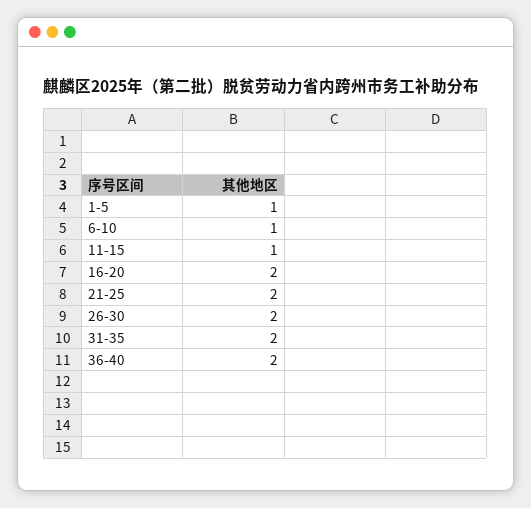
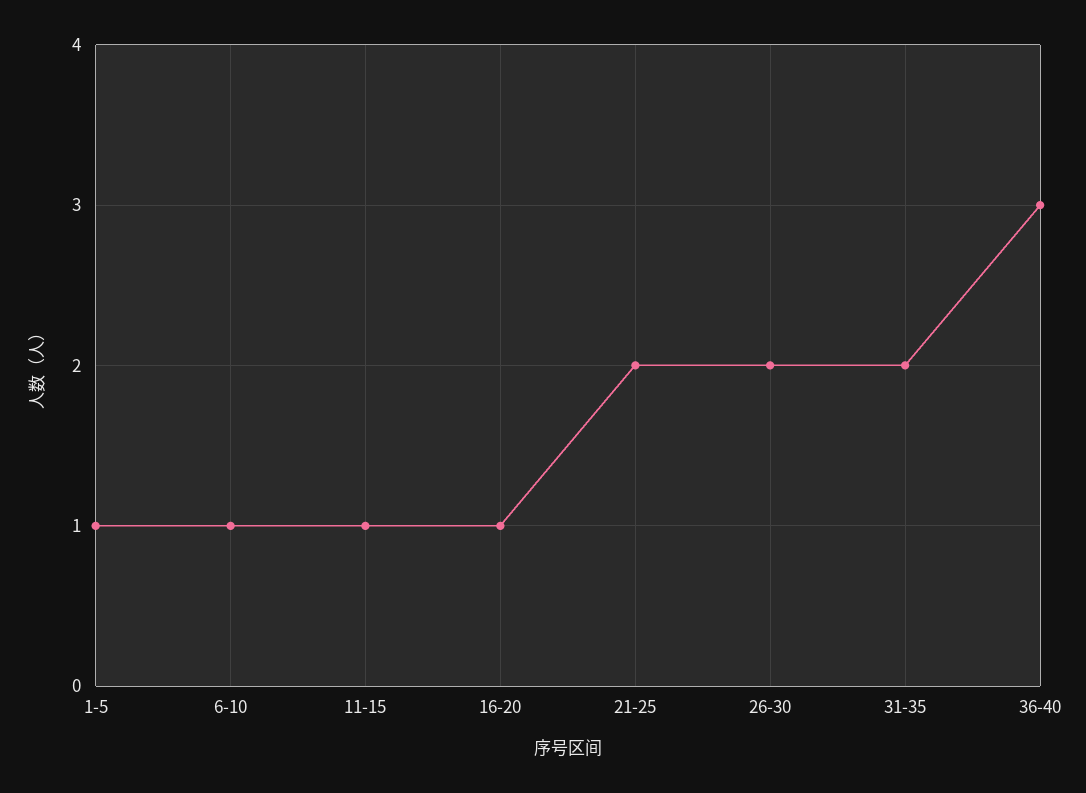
16-20: 2 -> 1
36-40: 2 -> 3

